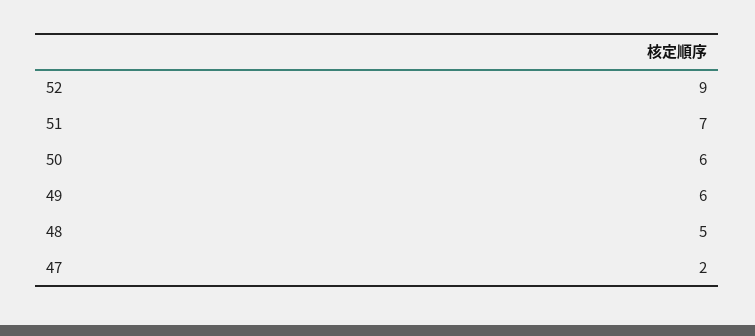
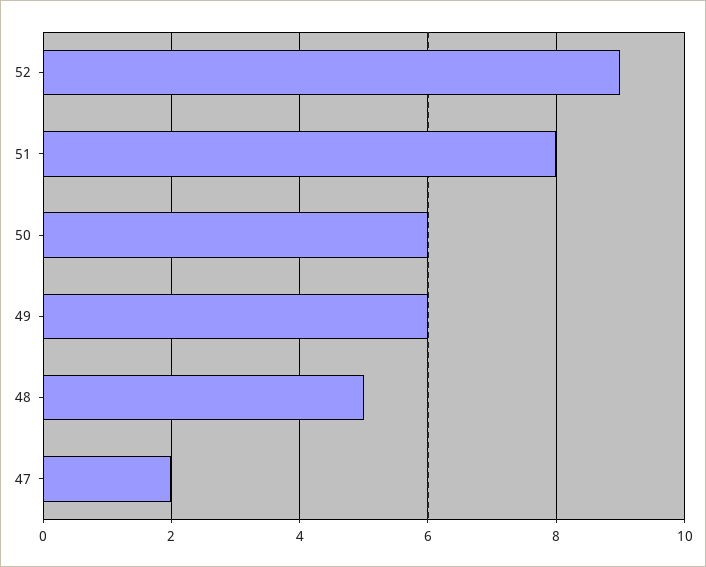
51: 7 -> 8

